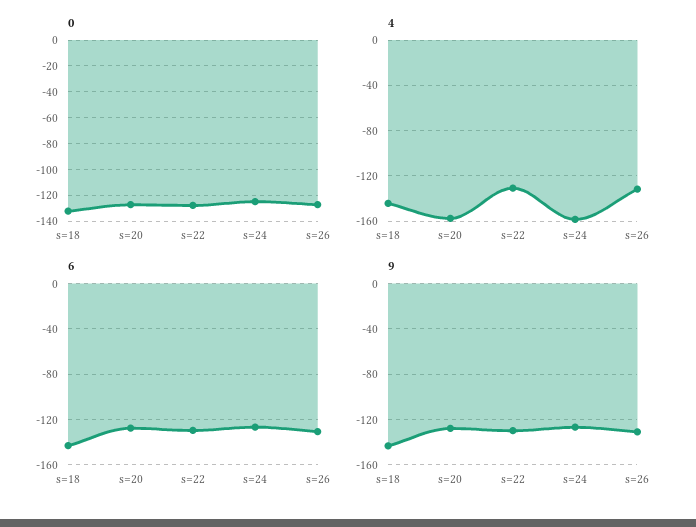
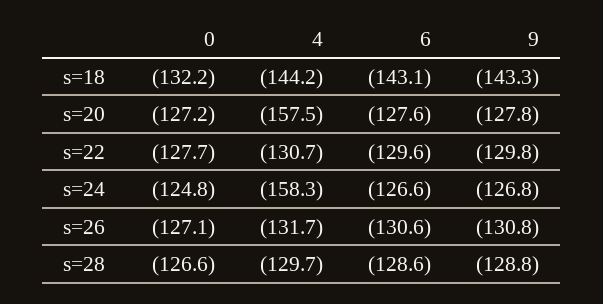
0, s=28: none -> -126.6
4, s=28: none -> -129.7
6, s=28: none -> -128.6
9, s=28: none -> -128.8

